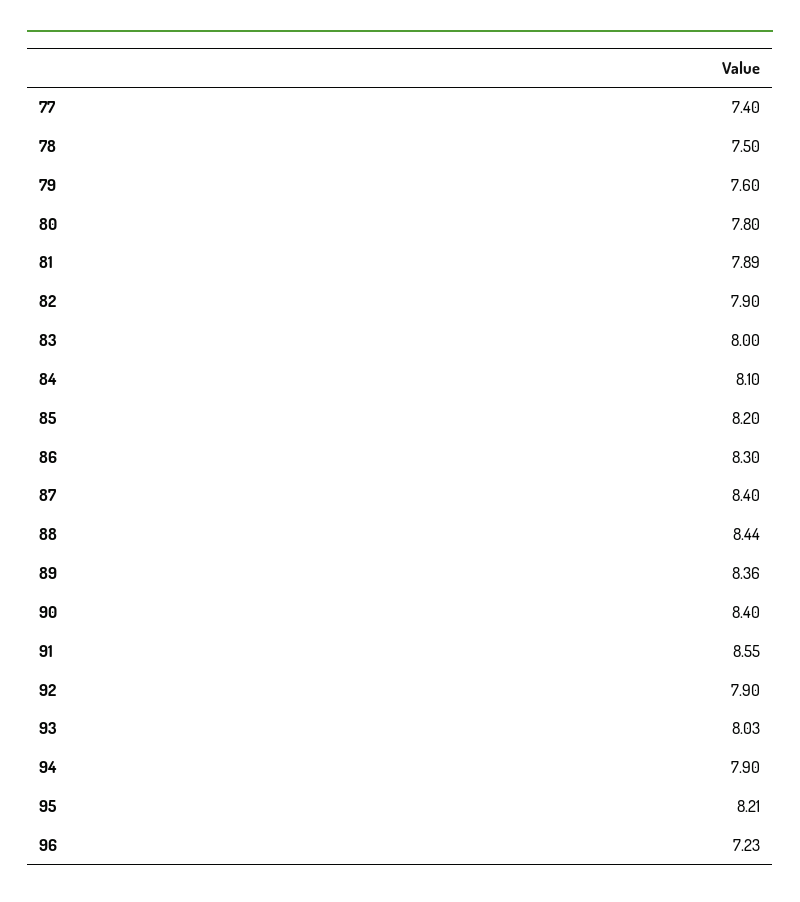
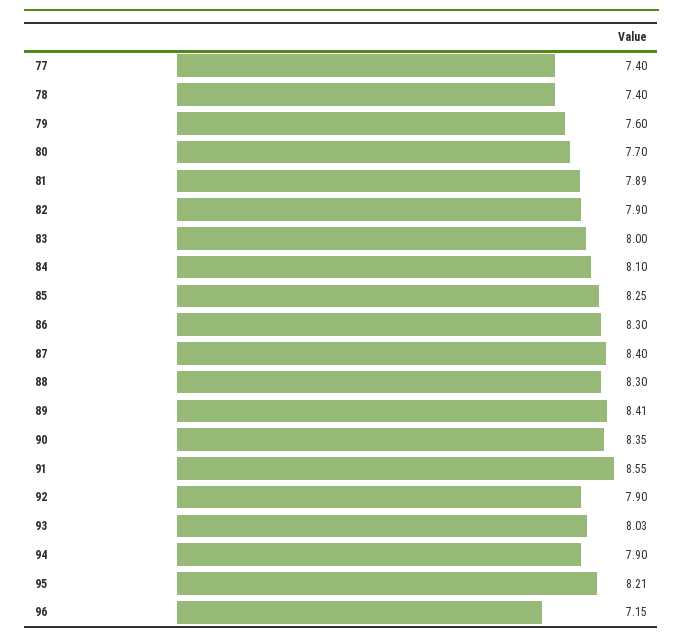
78: 7.5 -> 7.4
80: 7.8 -> 7.7
85: 8.2 -> 8.25
88: 8.44 -> 8.3
89: 8.36 -> 8.41
90: 8.4 -> 8.35
96: 7.23 -> 7.15

